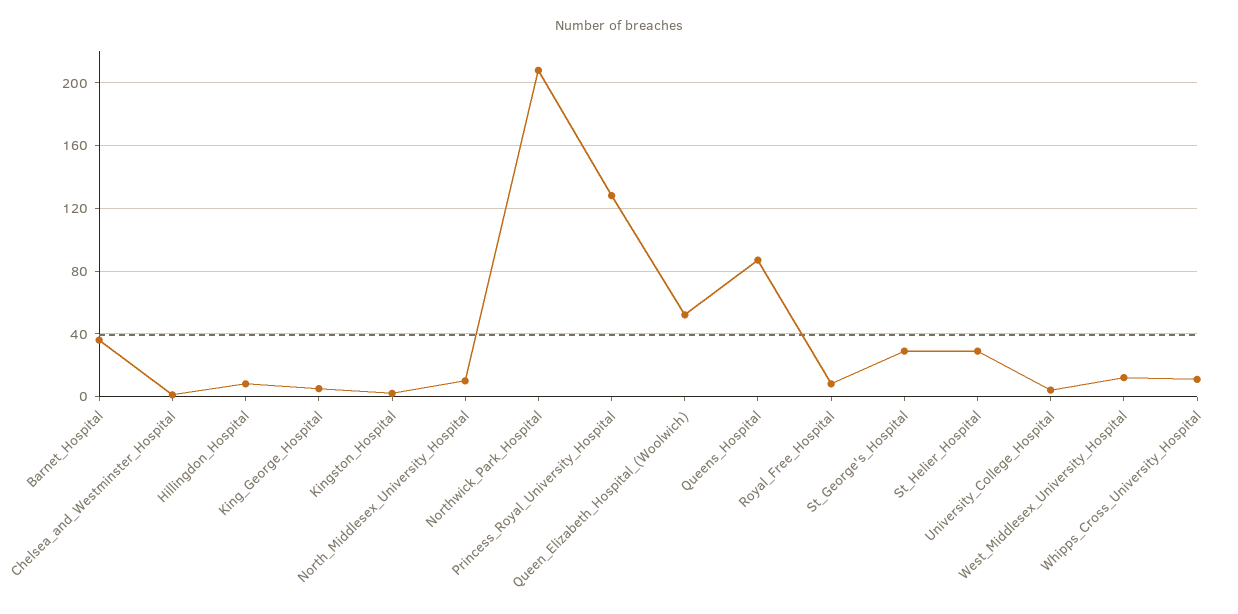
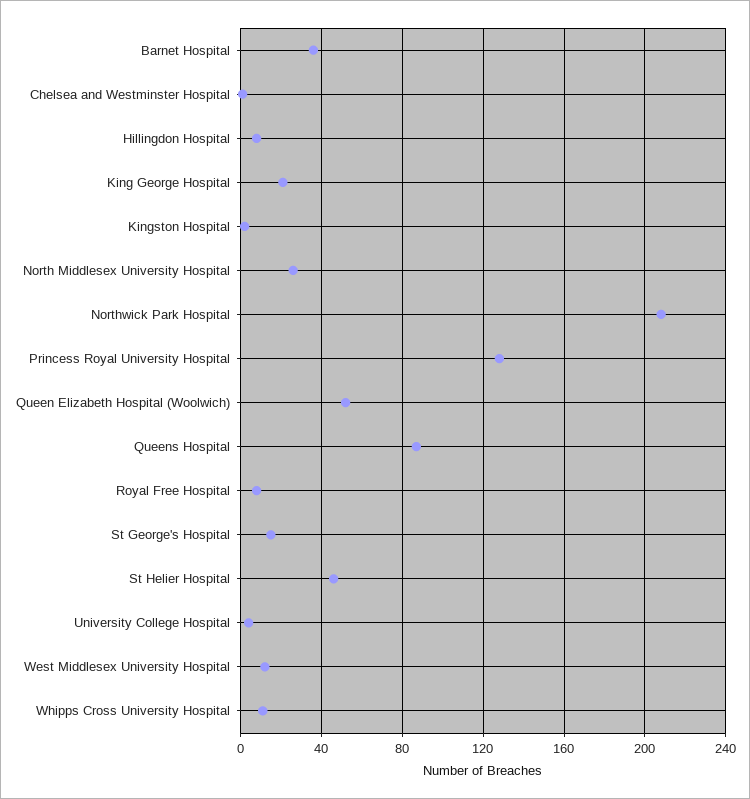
King_George_Hospital: 5 -> 20
North_Middlesex_University_Hospital: 10 -> 25
St_George's_Hospital: 30 -> 15
St_Helier_Hospital: 30 -> 45

